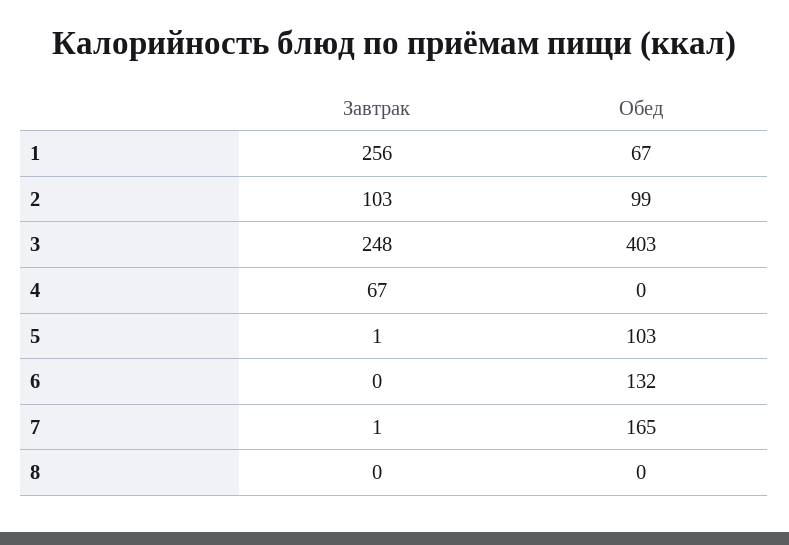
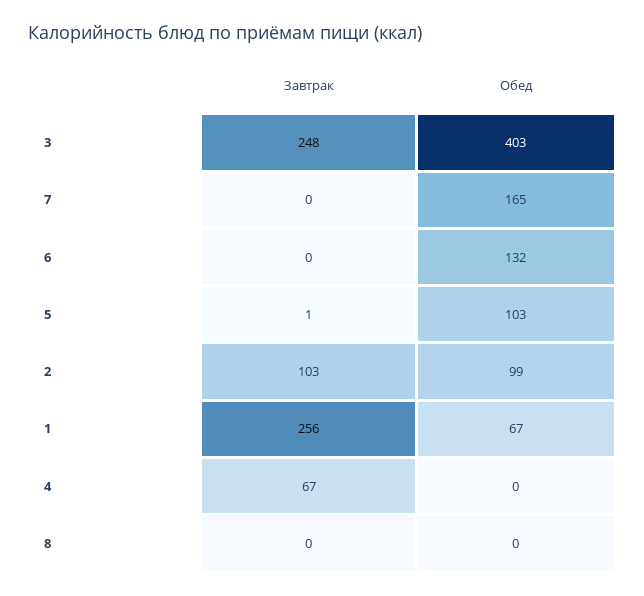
Завтрак, 7: 1 -> 0

